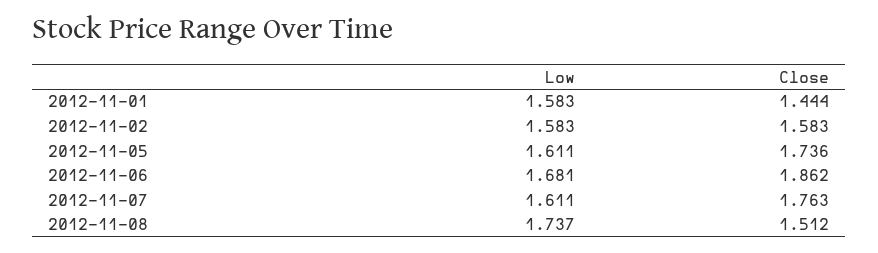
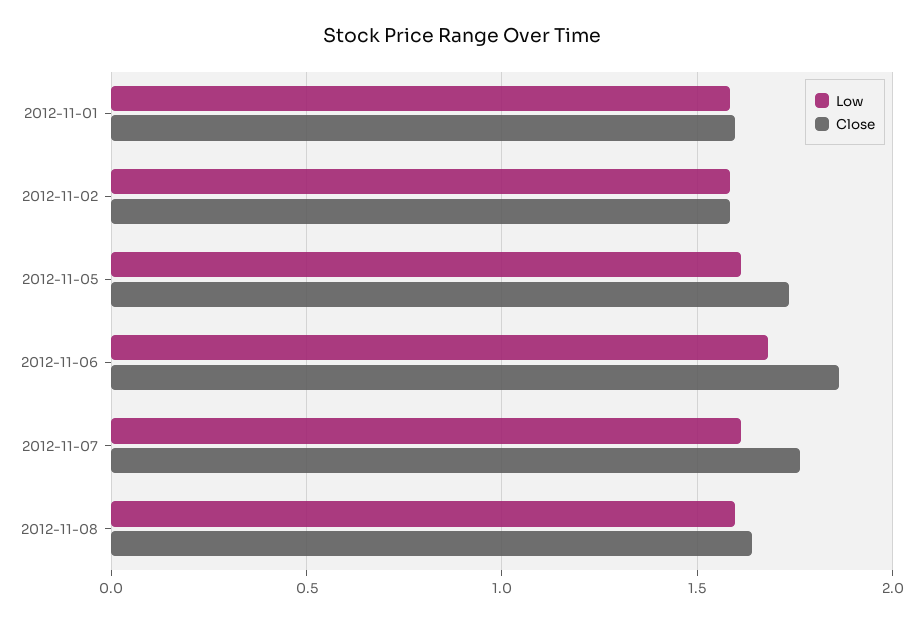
Close, 2012-11-01: 1.444 -> 1.6
Low, 2012-11-08: 1.737 -> 1.6
Close, 2012-11-08: 1.512 -> 1.65

